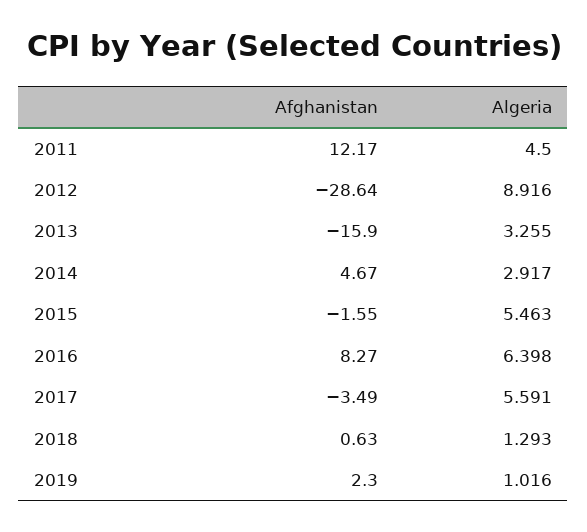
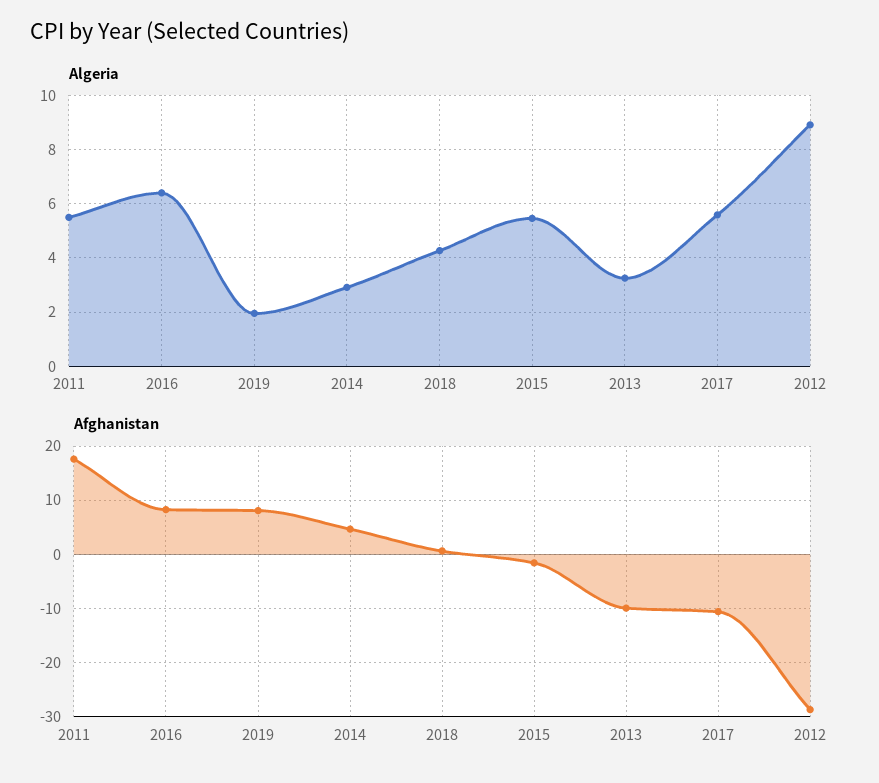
Afghanistan, 2011: 12.17 -> 18
Algeria, 2011: 4.5 -> 5.5
Afghanistan, 2013: -15.9 -> -10
Afghanistan, 2017: -3.49 -> -10
Algeria, 2018: 1.293 -> 4.25
Afghanistan, 2019: 2.3 -> 8
Algeria, 2019: 1.016 -> 2

